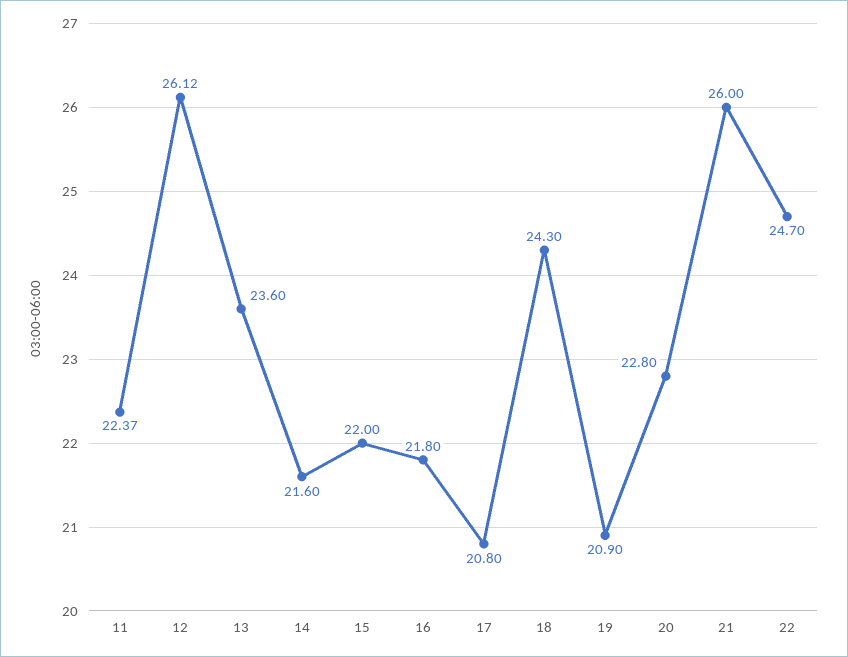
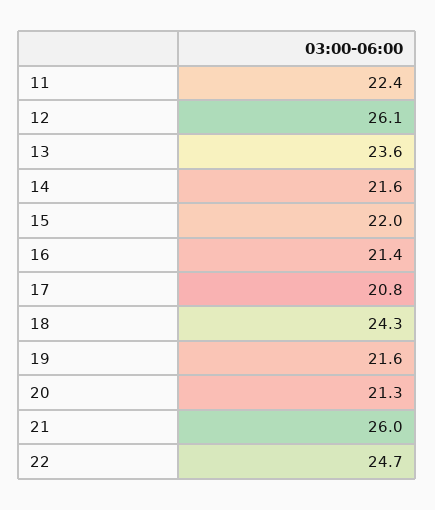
16: 21.8 -> 21.4
19: 20.9 -> 21.6
20: 22.8 -> 21.3

